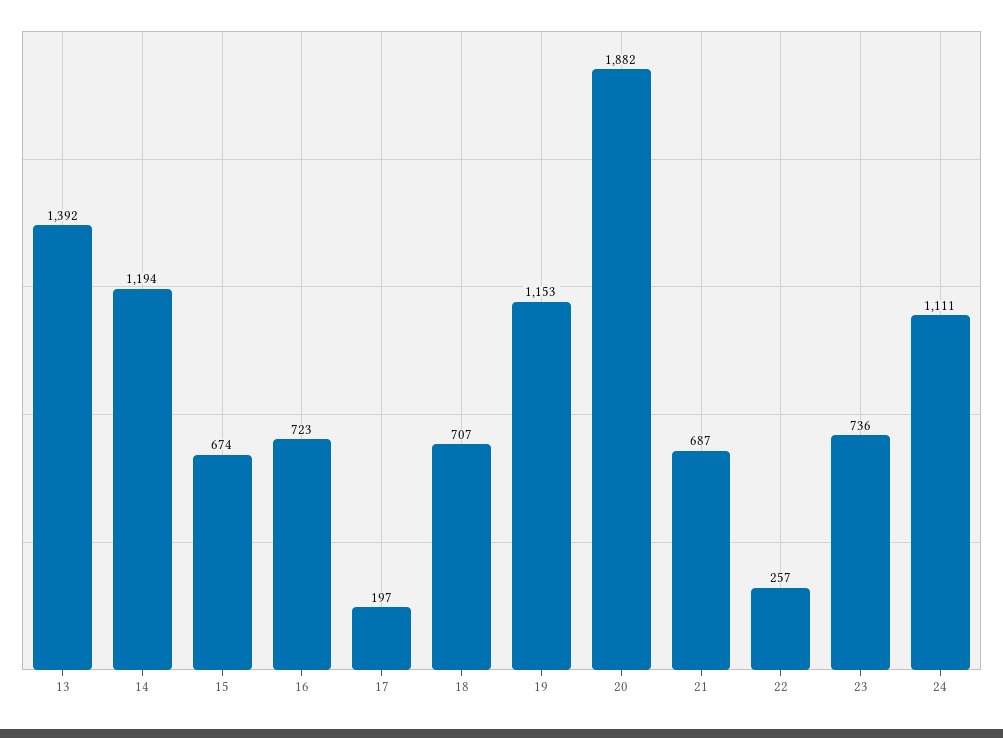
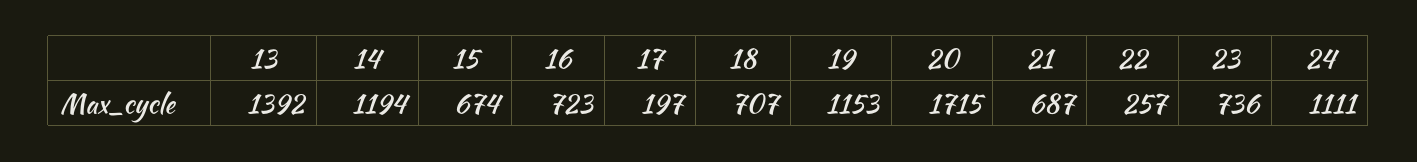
20: 1882 -> 1715

